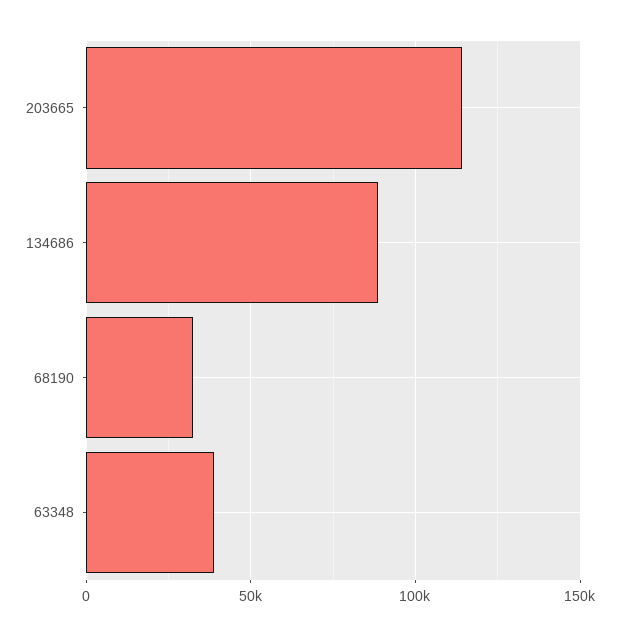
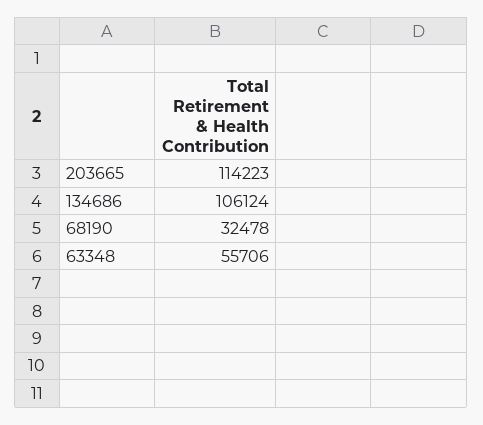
134686: 90000 -> 106124
63348: 40000 -> 55706

